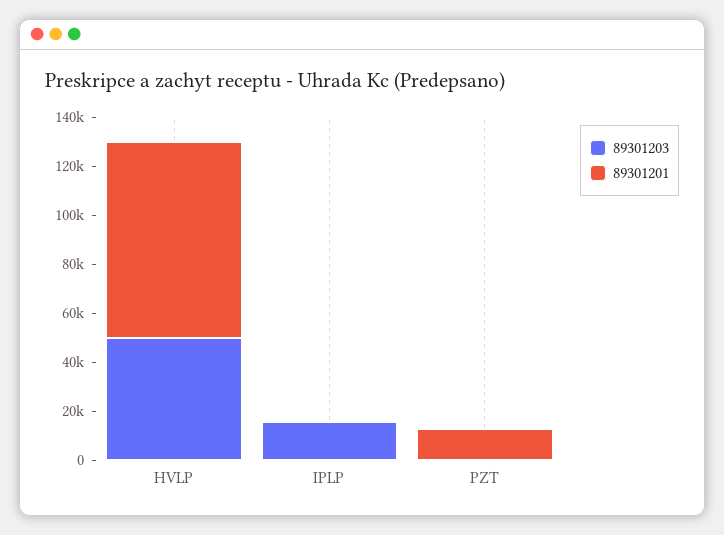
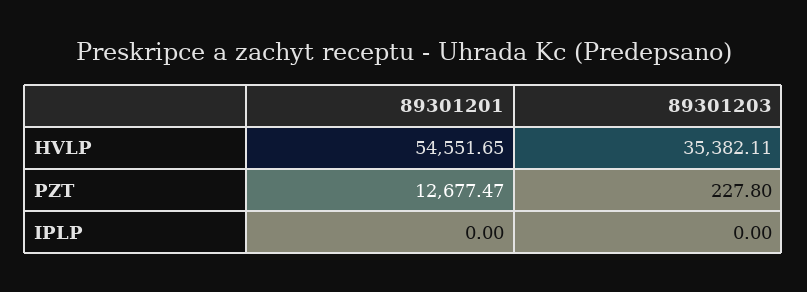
89301203, HVLP: 50000 -> 35382.11
89301201, HVLP: 80000 -> 54551.65
89301203, IPLP: 15000 -> 0

